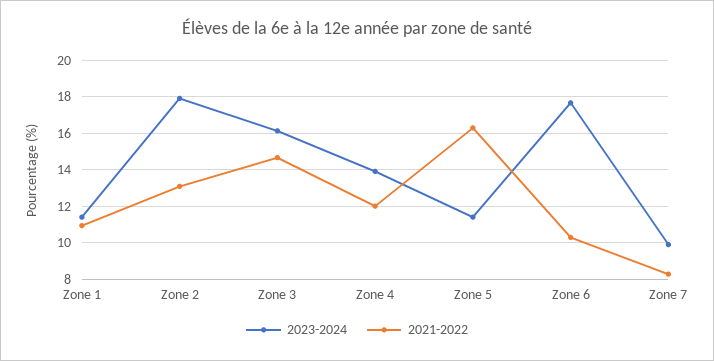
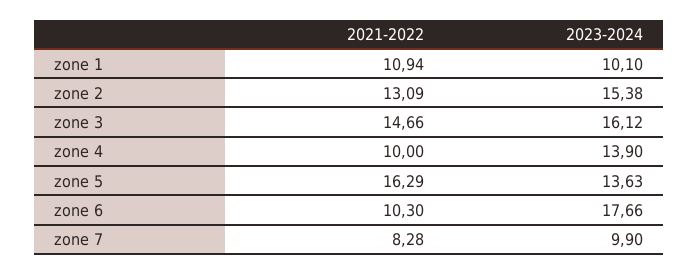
2023-2024, Zone 1: 11.5 -> 10.1
2023-2024, Zone 2: 18 -> 15.38
2021-2022, Zone 4: 12 -> 10
2023-2024, Zone 5: 11.5 -> 13.63

